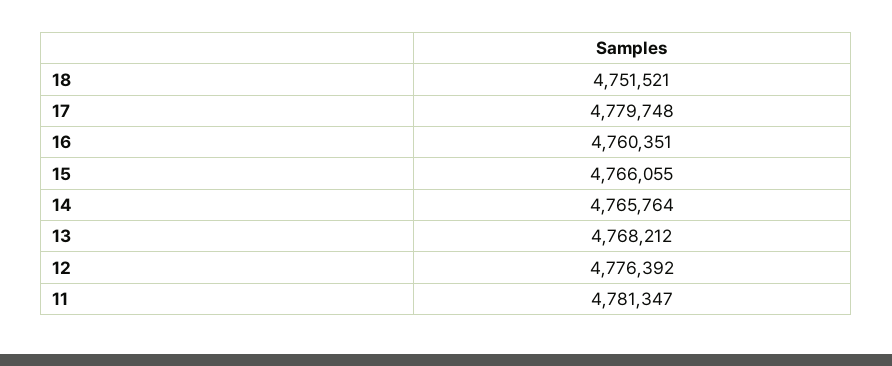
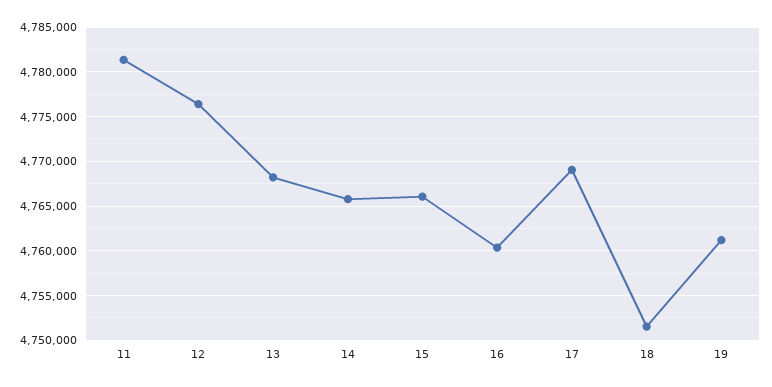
17: 4779748 -> 4769000
19: none -> 4761000

